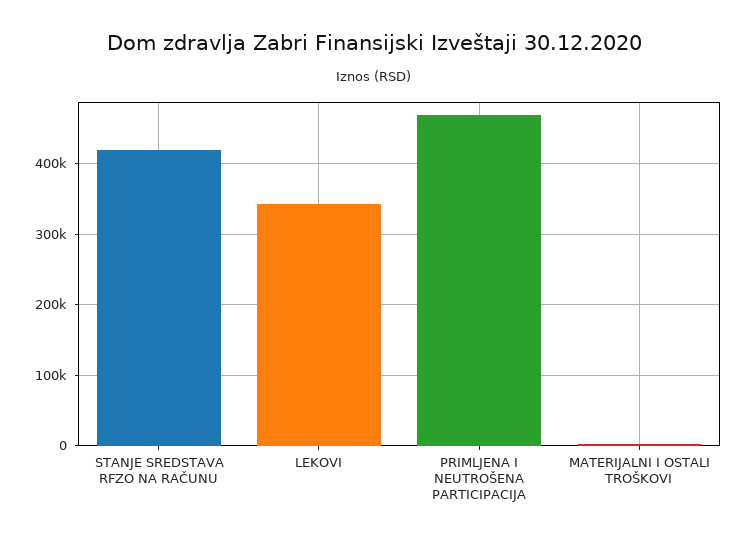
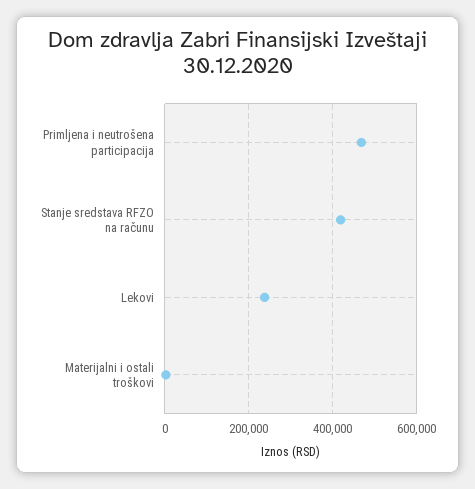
LEKOVI: 340000 -> 240000

